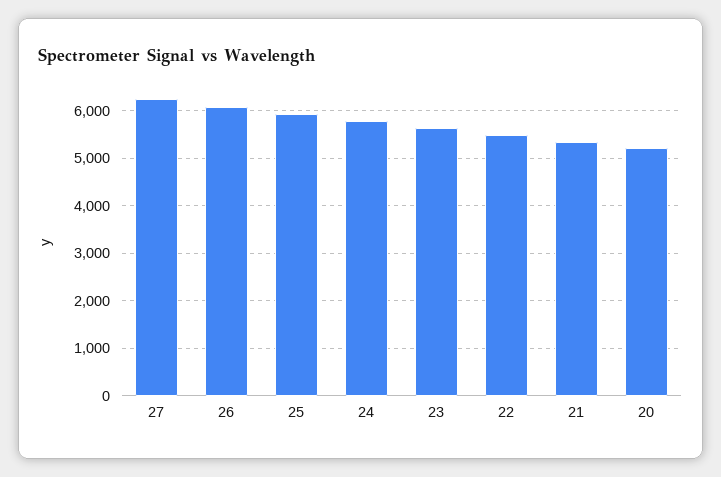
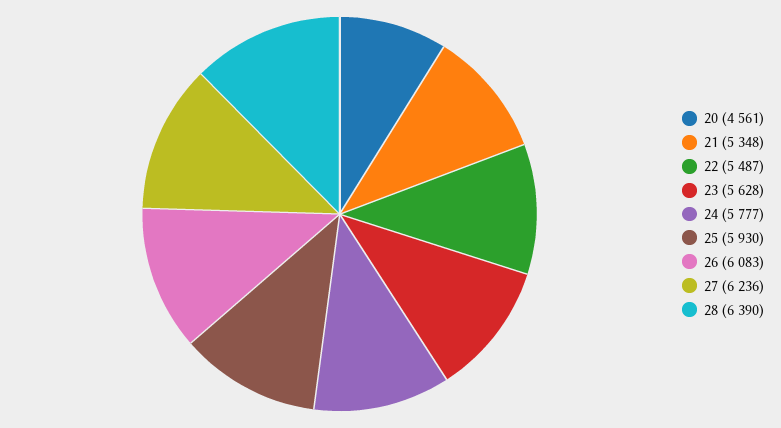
20: 5200 -> 4561
28: none -> 6390

